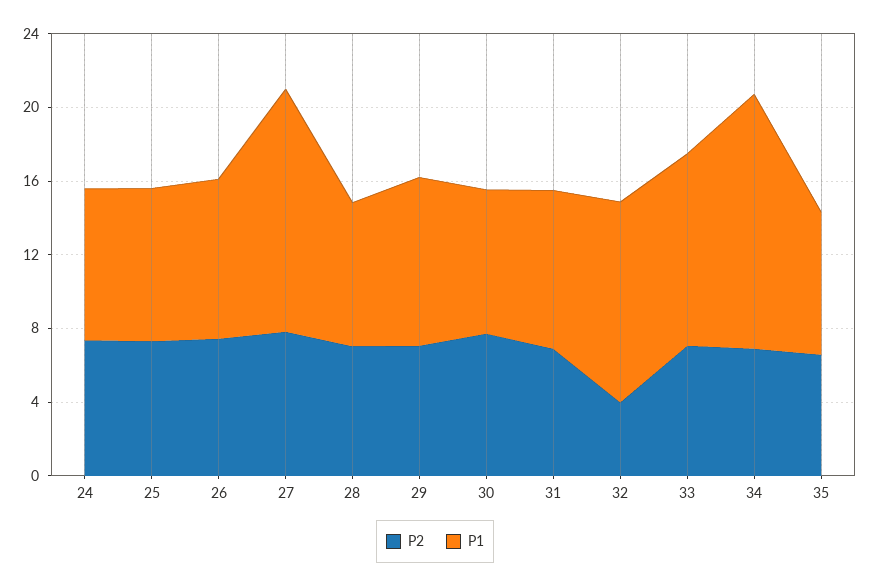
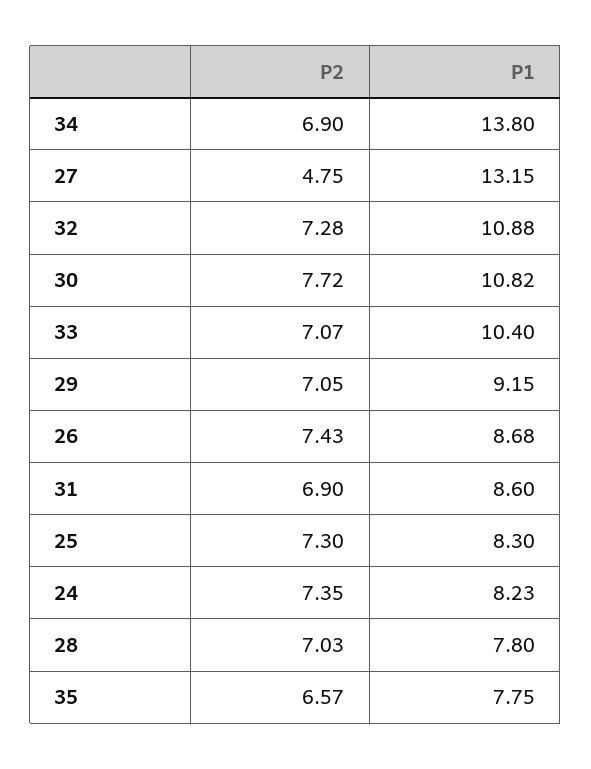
P2, 27: 8 -> 4.75
P1, 30: 8 -> 10.82
P2, 32: 4 -> 7.28

